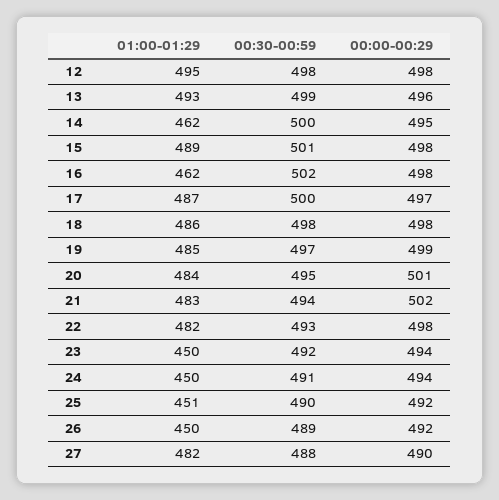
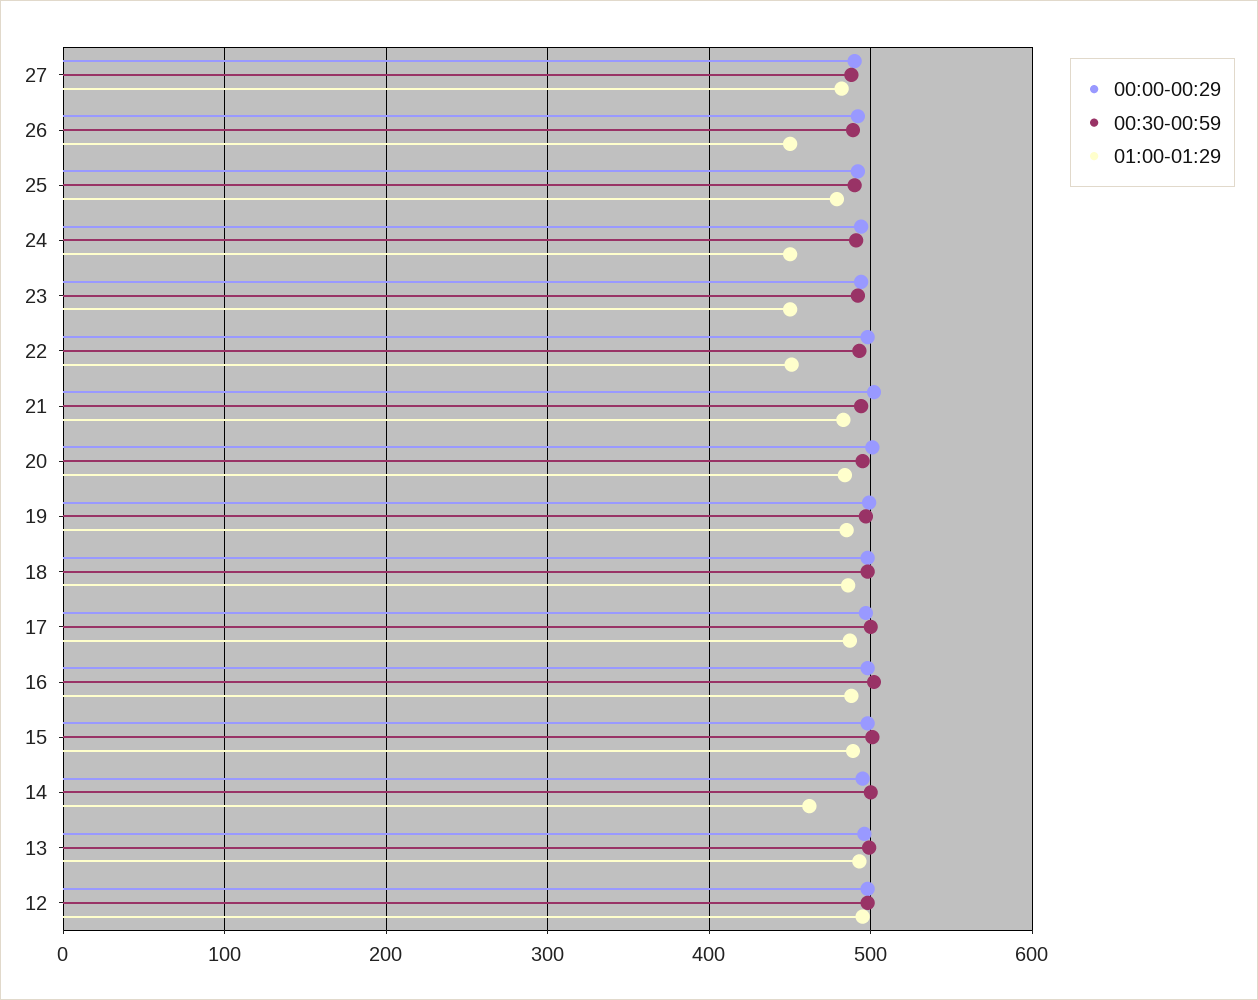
01:00-01:29, 16: 462 -> 490
01:00-01:29, 22: 482 -> 450
01:00-01:29, 25: 451 -> 480

